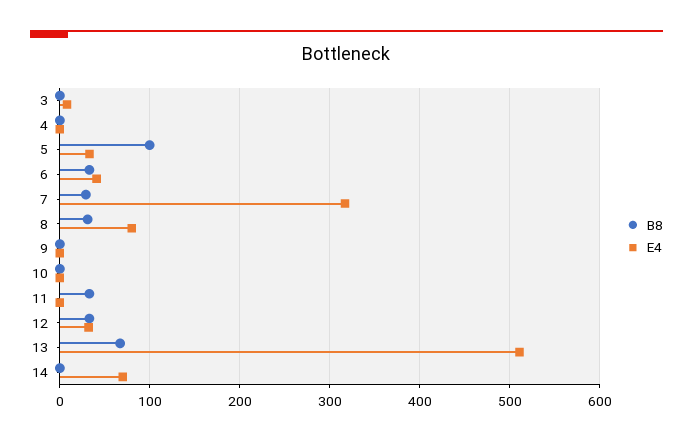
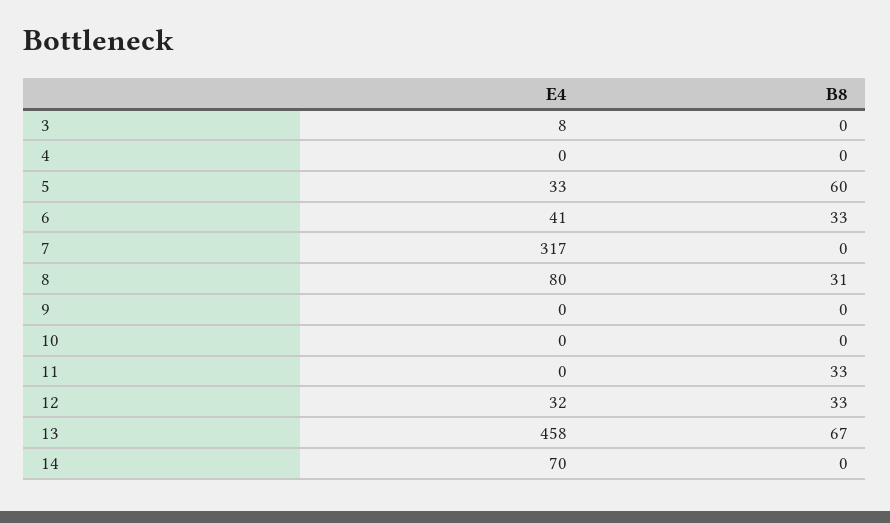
B8, 5: 100 -> 60
B8, 7: 30 -> 0
E4, 13: 510 -> 458

